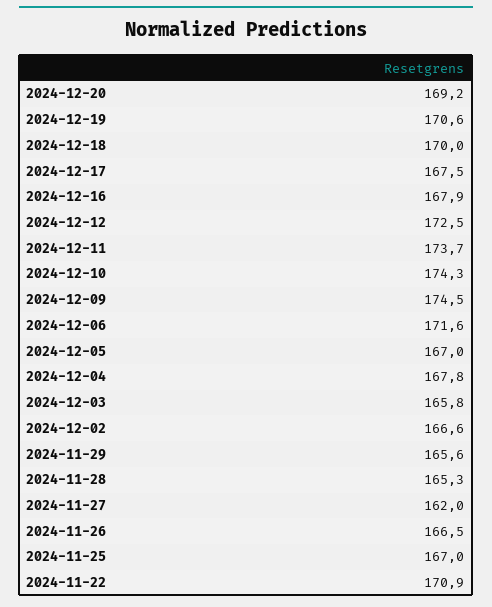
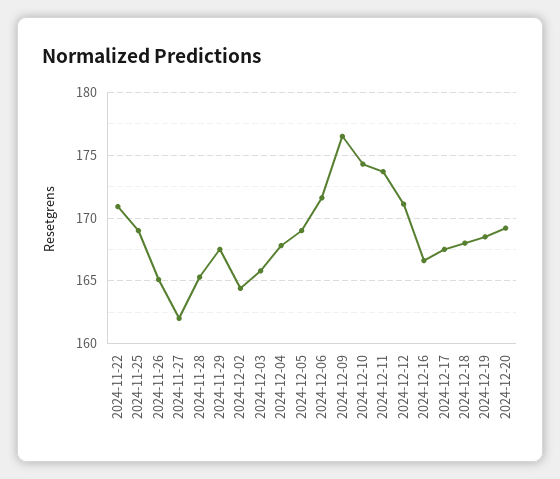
2024-12-19: 170.6 -> 168.5
2024-12-18: 170 -> 168
2024-12-16: 167.9 -> 166.5
2024-12-12: 172.5 -> 171
2024-12-09: 174.5 -> 176.5
2024-12-05: 167 -> 169
2024-12-02: 166.6 -> 164.5
2024-11-29: 165.6 -> 167.5
2024-11-26: 166.5 -> 165
2024-11-25: 167 -> 169

